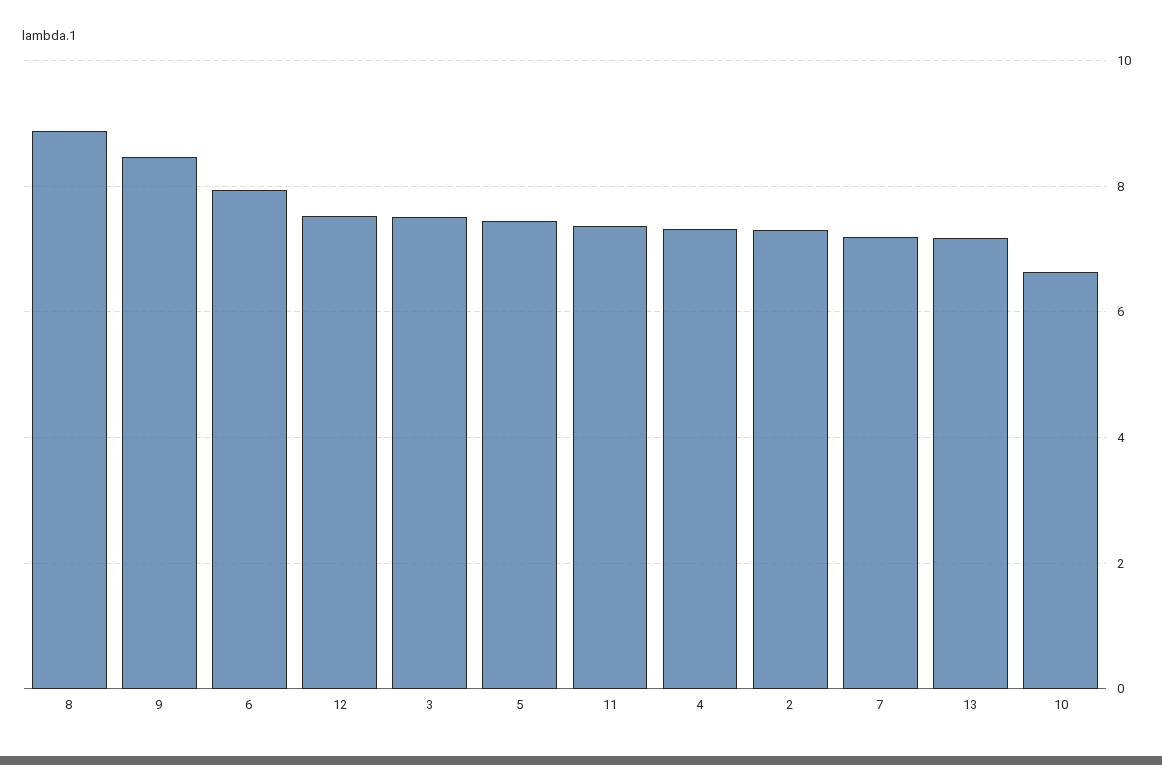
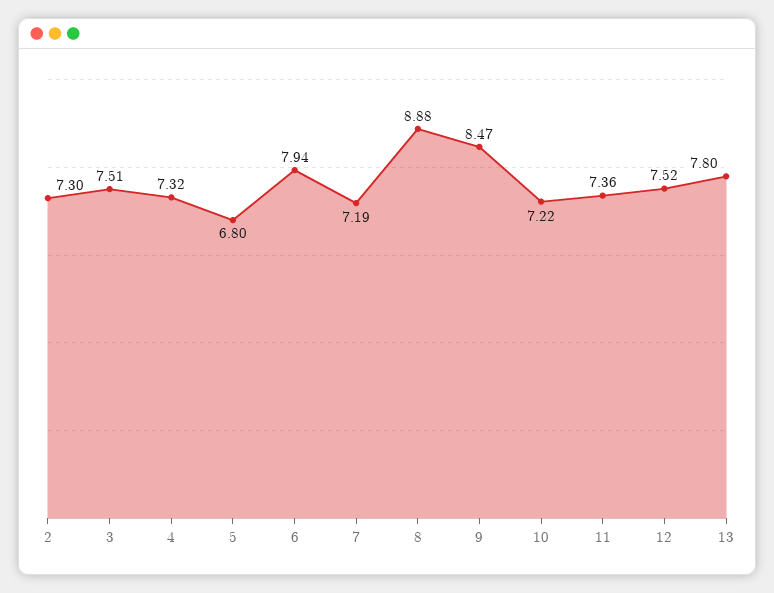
5: 7.4 -> 6.8
13: 7.2 -> 7.8
10: 6.6 -> 7.22

